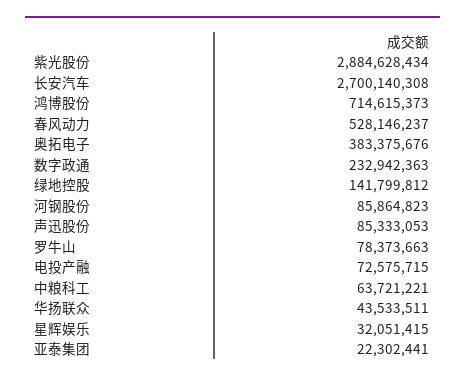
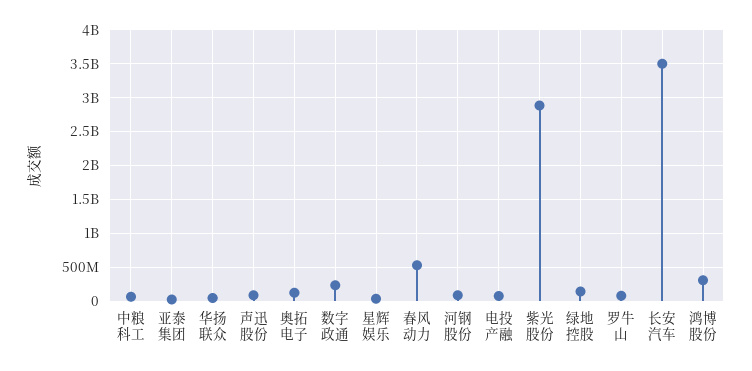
长安汽车: 2700140308 -> 3500000000
鸿博股份: 714615373 -> 300000000
奥拓电子: 383375676 -> 100000000

